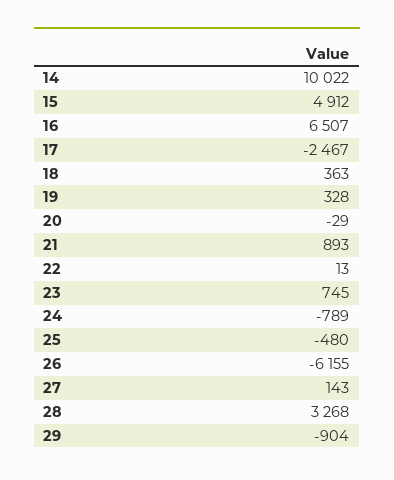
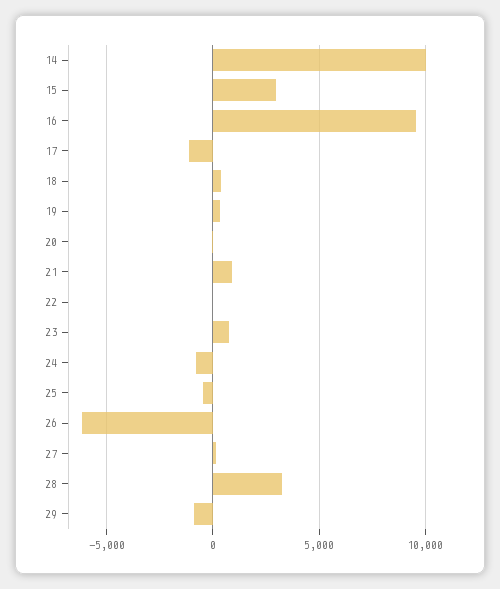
15: 4912 -> 3000
16: 6507 -> 9500
17: -2467 -> -1000

